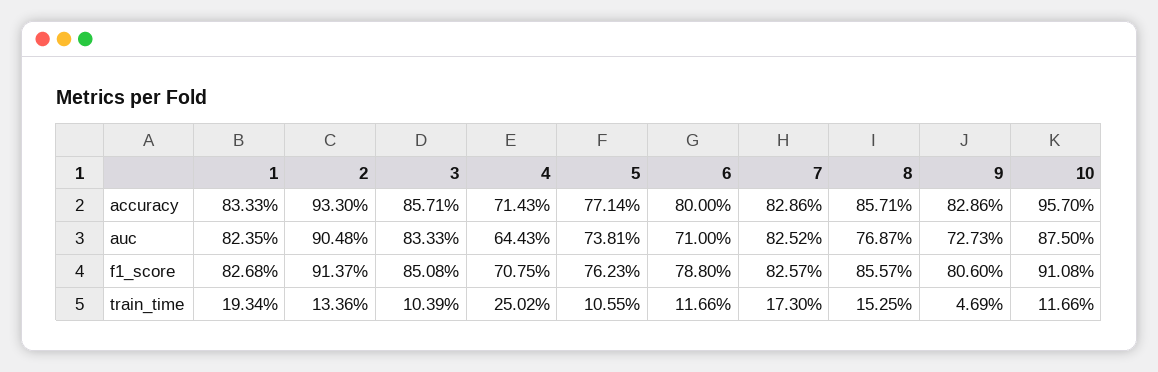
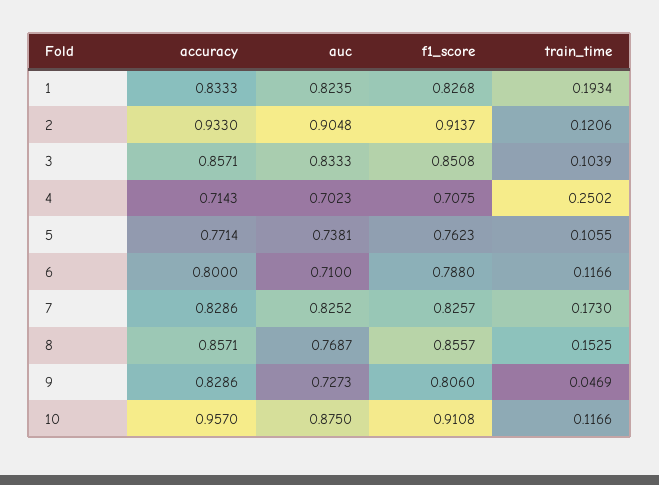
4, auc: 0.6443 -> 0.7023
2, train_time: 0.1336 -> 0.1206

